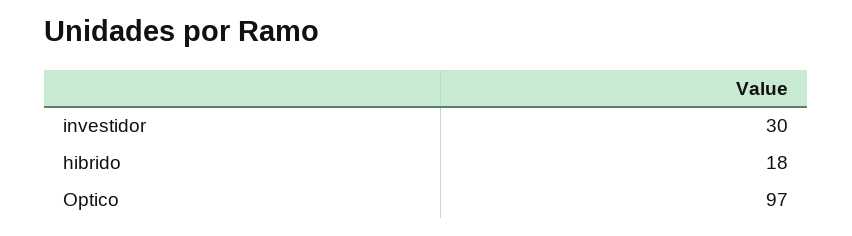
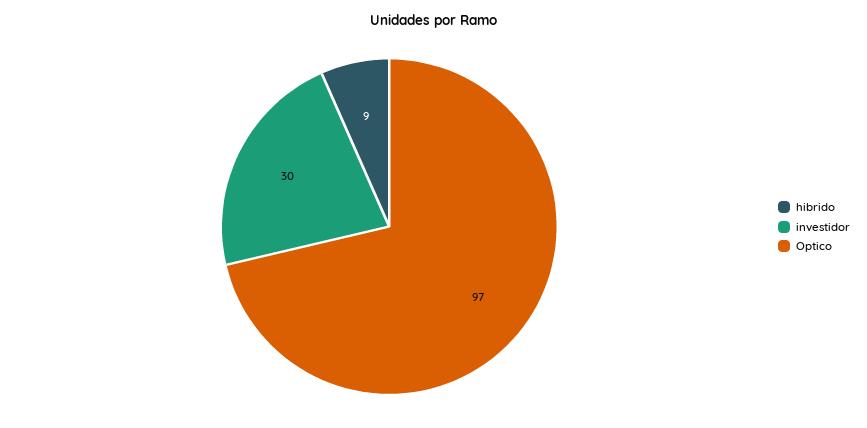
hibrido: 18 -> 9

